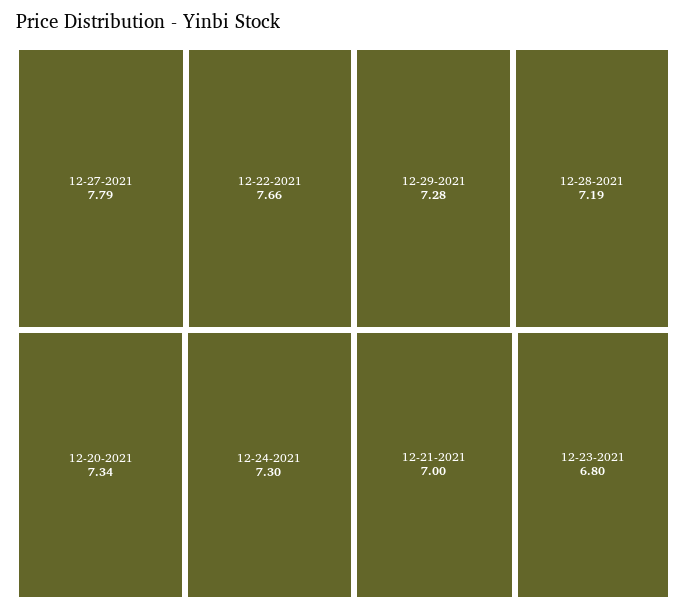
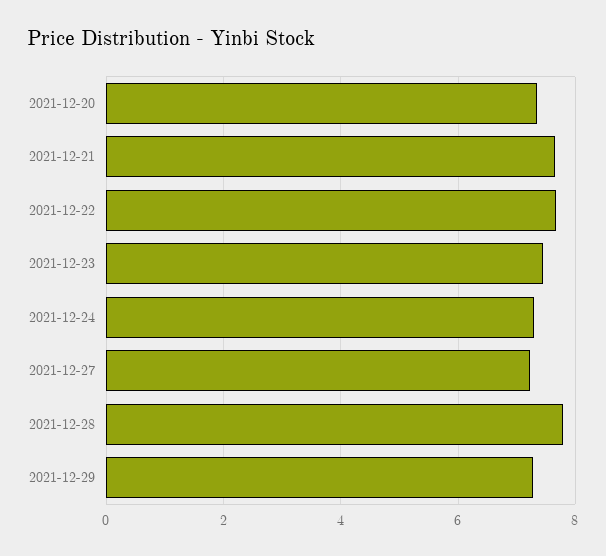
12-27-2021: 7.79 -> 7.2
12-28-2021: 7.19 -> 7.8
12-21-2021: 7 -> 7.6
12-23-2021: 6.8 -> 7.4

